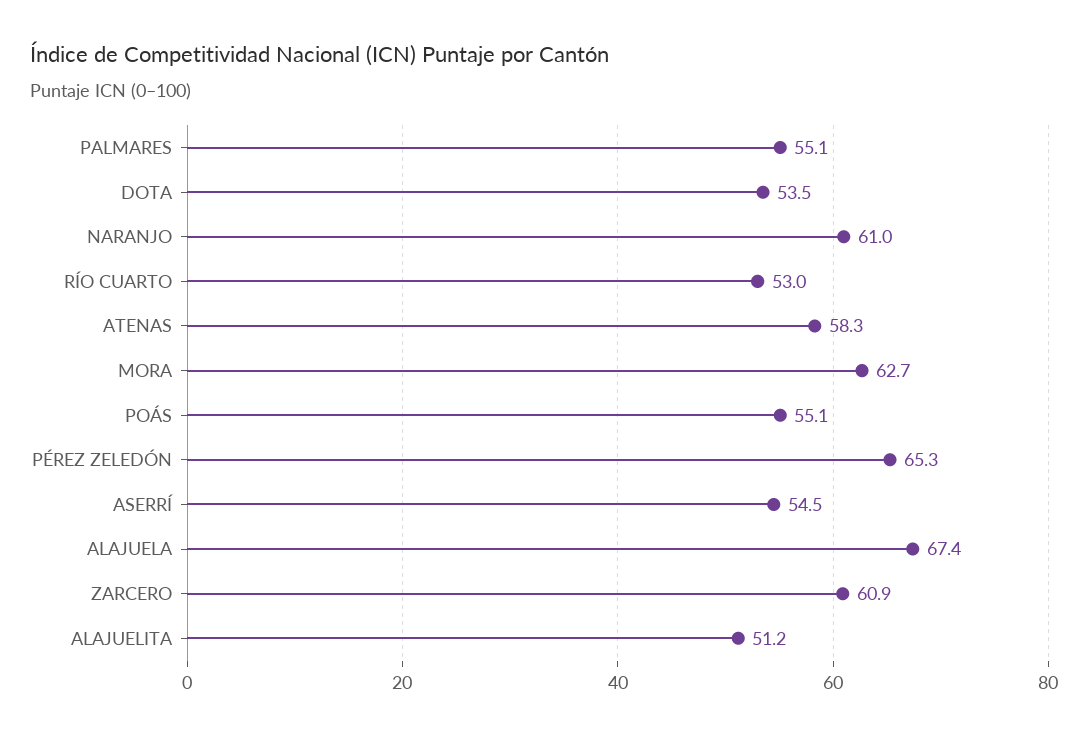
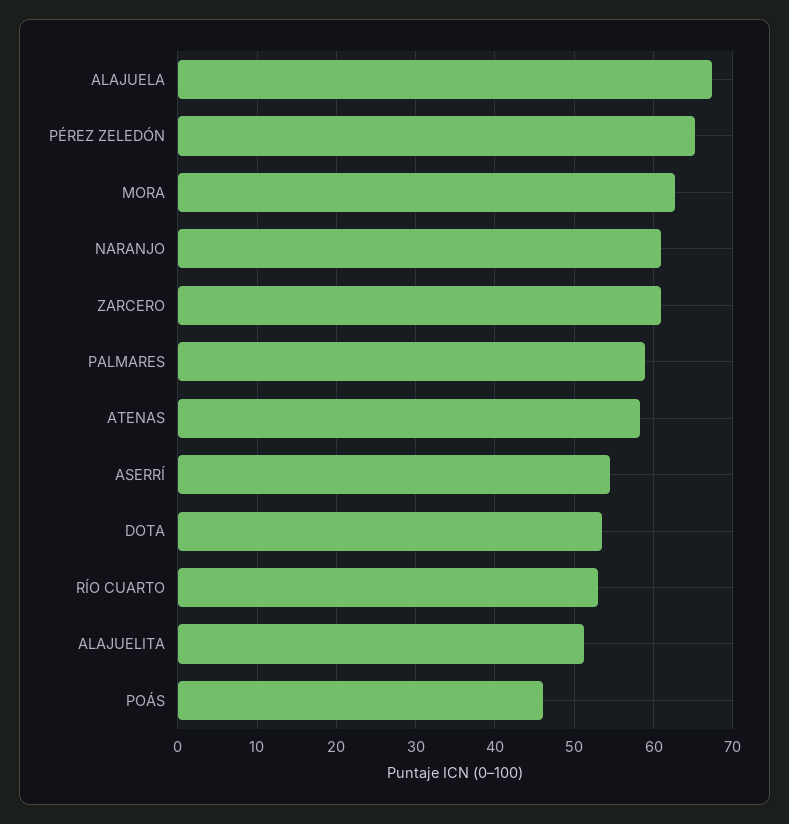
PALMARES: 55.1 -> 59
POÁS: 55.1 -> 46

